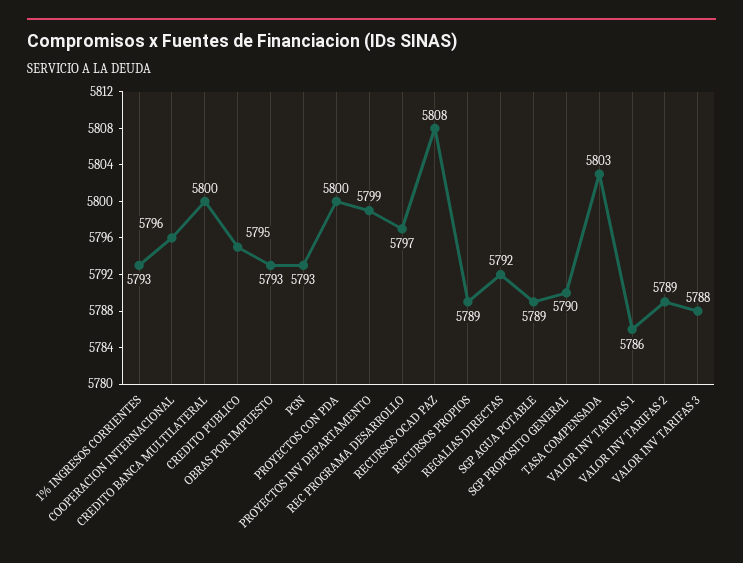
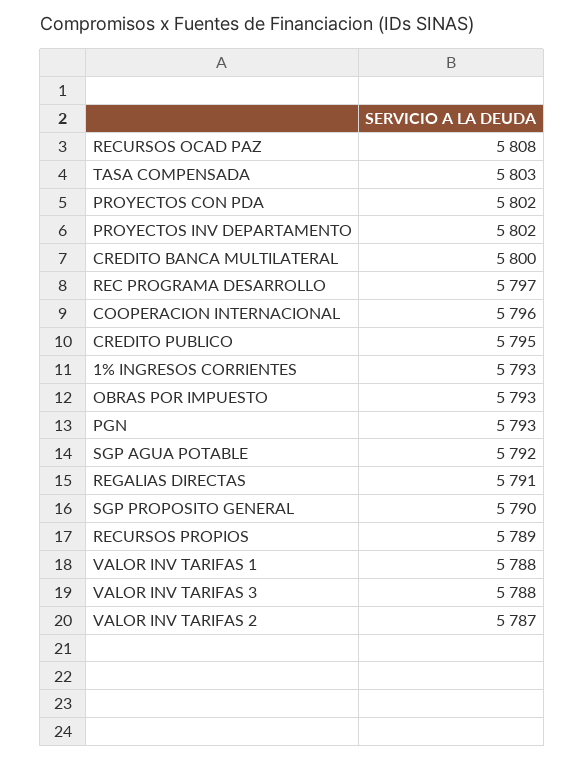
PROYECTOS CON PDA: 5800 -> 5802
PROYECTOS INV DEPARTAMENTO: 5799 -> 5802
REGALIAS DIRECTAS: 5792 -> 5791
SGP AGUA POTABLE: 5789 -> 5792
VALOR INV TARIFAS 1: 5786 -> 5788
VALOR INV TARIFAS 2: 5789 -> 5787

